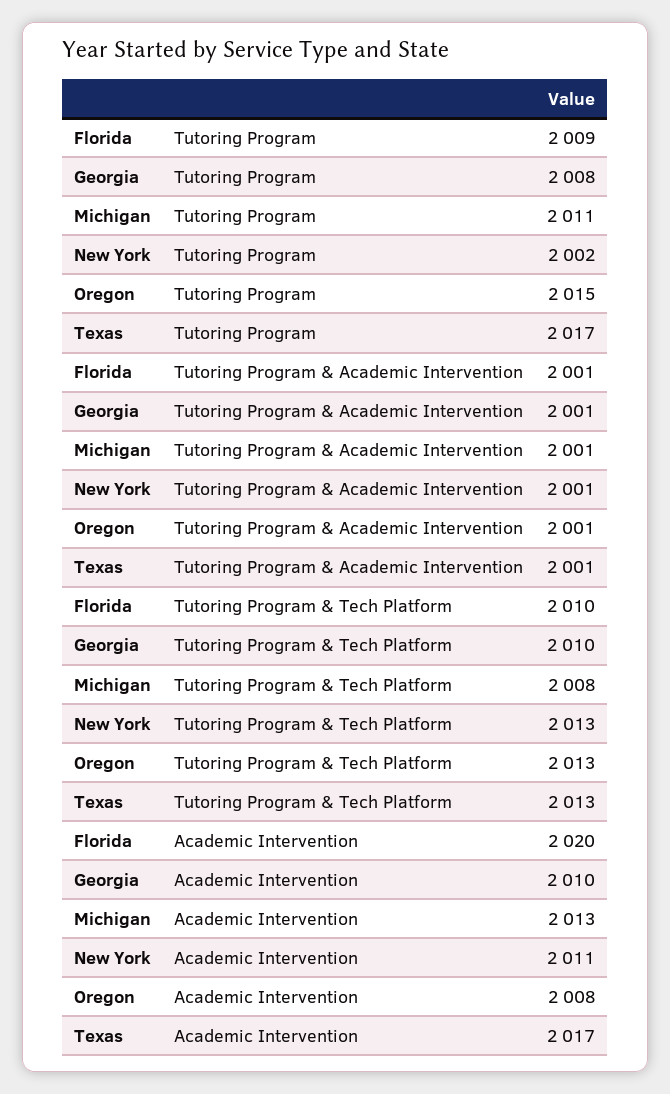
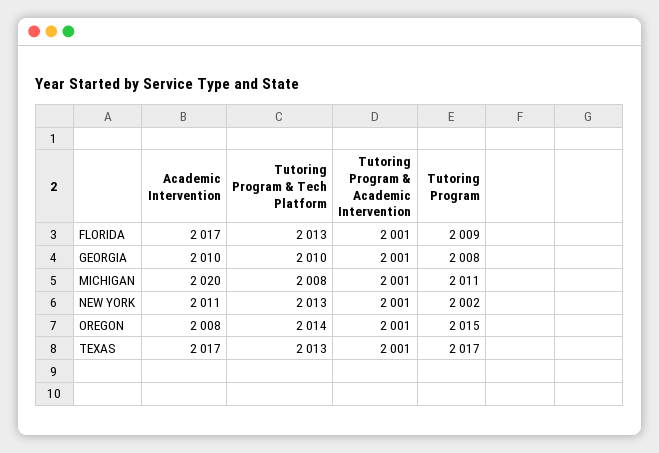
Florida, Tutoring Program & Tech Platform: 2010 -> 2013
Oregon, Tutoring Program & Tech Platform: 2013 -> 2014
Florida, Academic Intervention: 2020 -> 2017
Michigan, Academic Intervention: 2013 -> 2020

